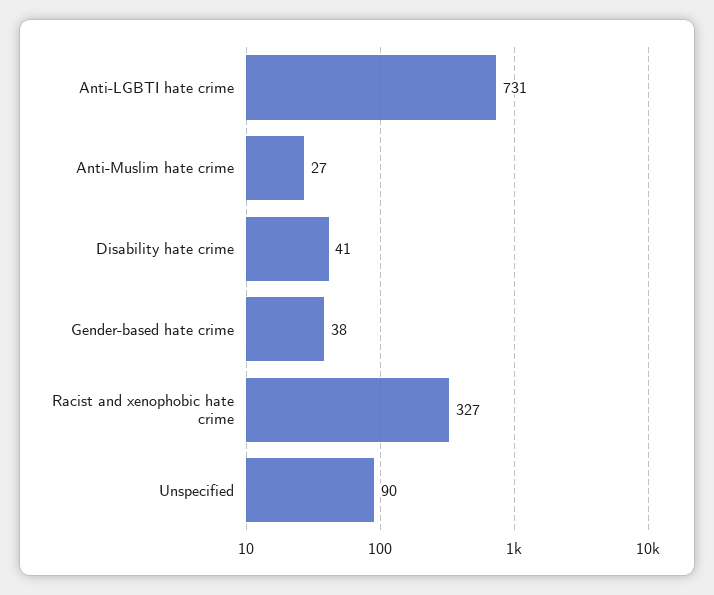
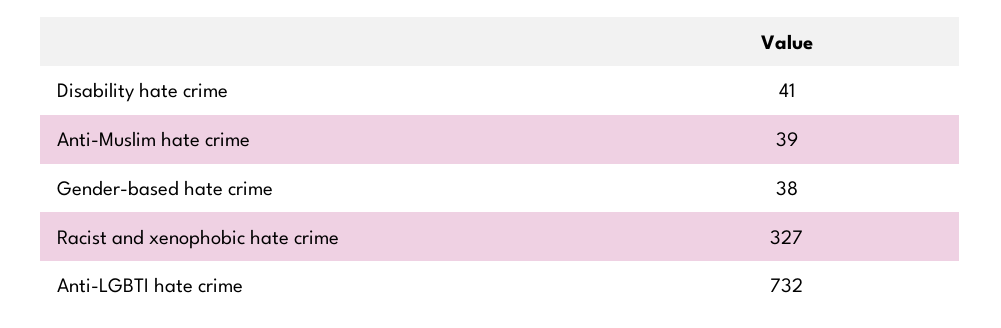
Anti-LGBTI hate crime: 731 -> 732
Anti-Muslim hate crime: 27 -> 39
Unspecified: 90 -> none

